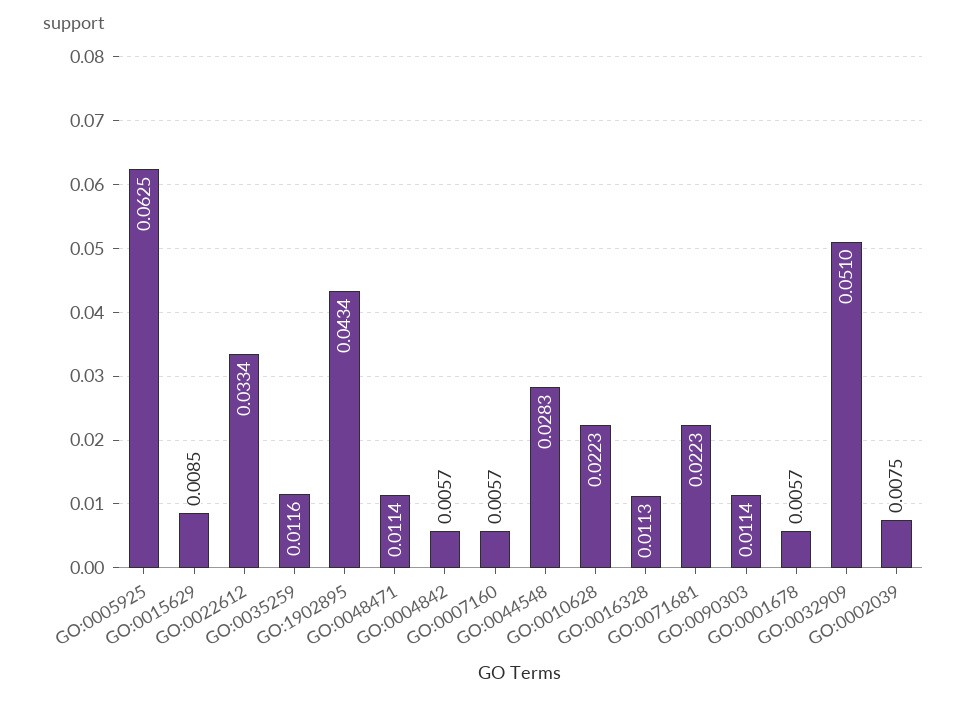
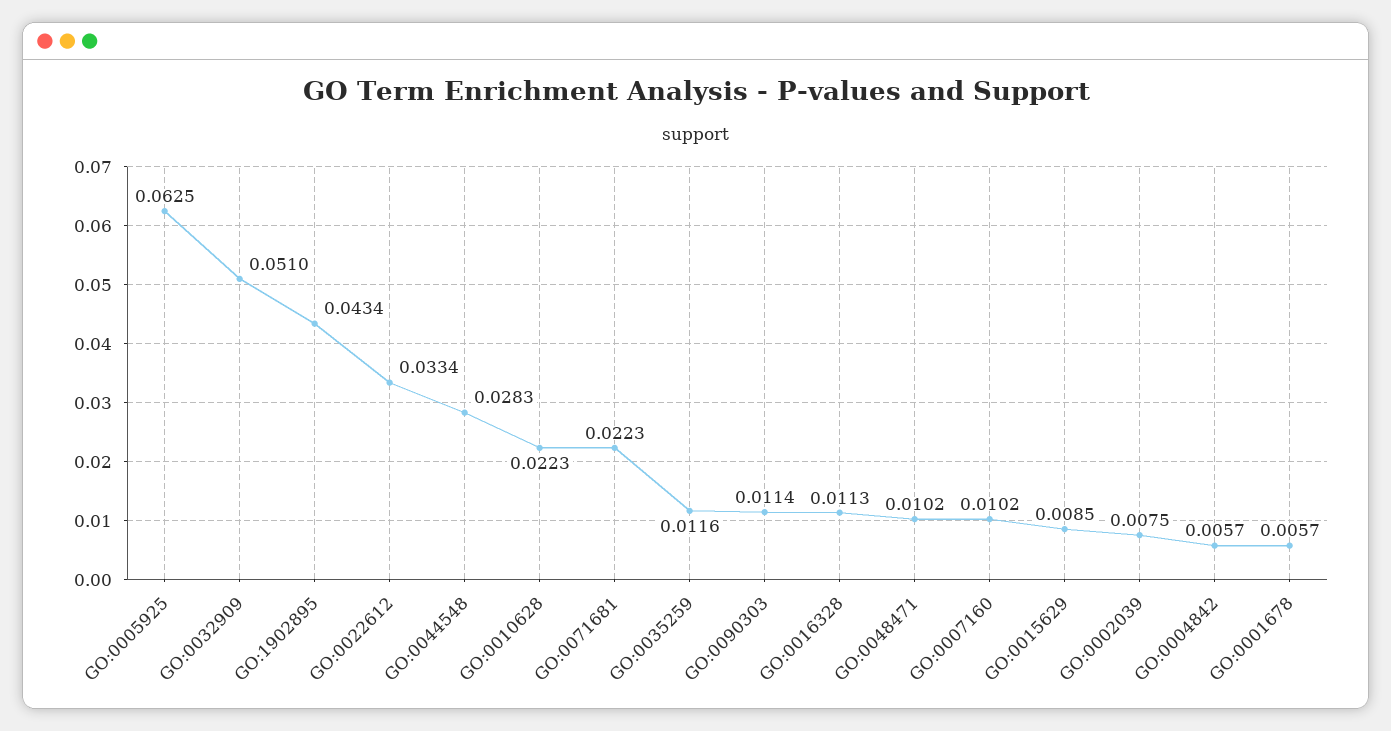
GO:0048471: 0.0114 -> 0.0102
GO:0007160: 0.0057 -> 0.0102

